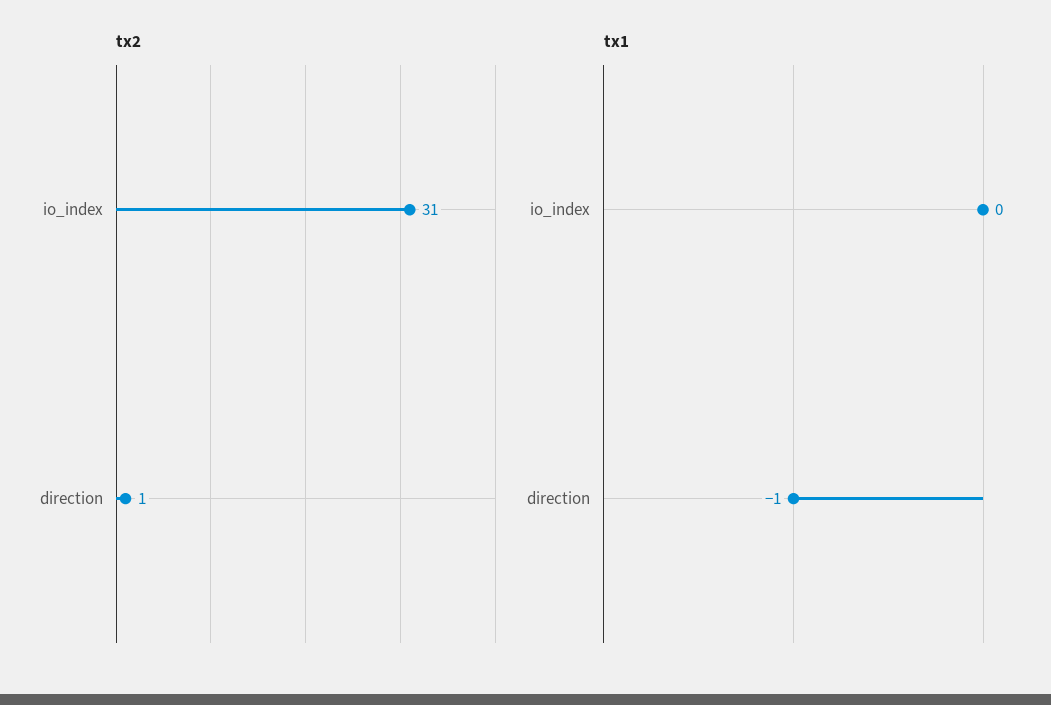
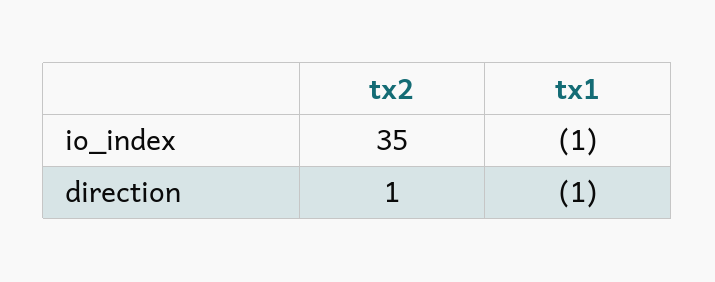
tx2, io_index: 31 -> 35
tx1, io_index: 0 -> -1

